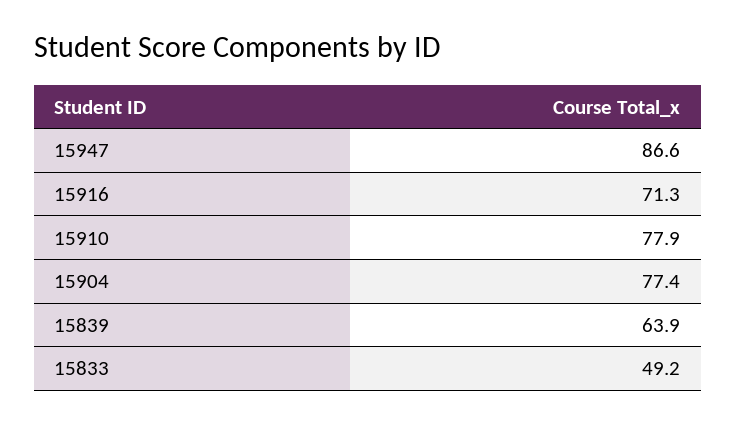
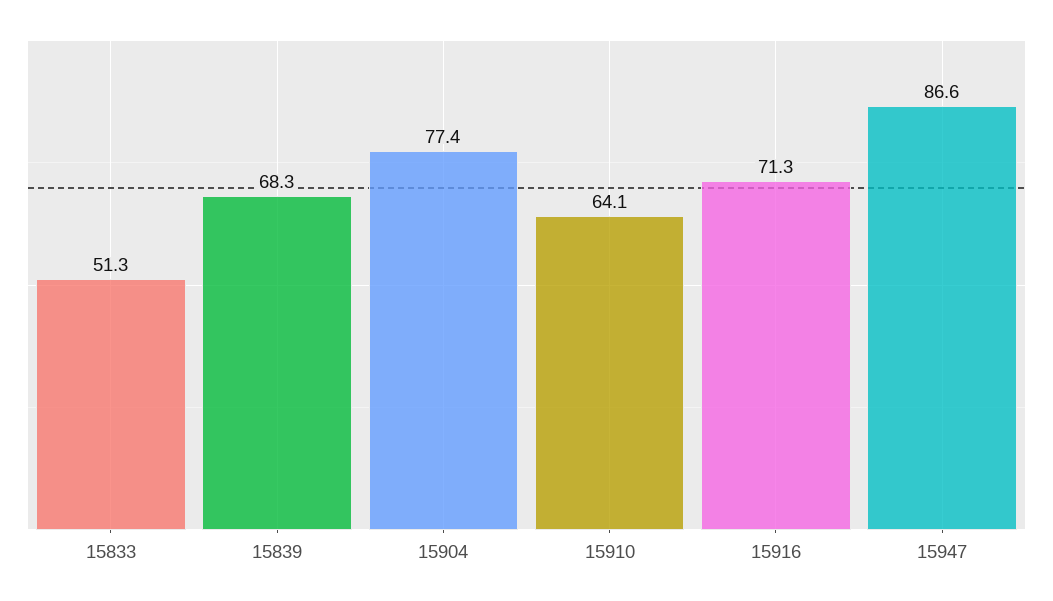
15910: 77.9 -> 64.1
15839: 63.9 -> 68.3
15833: 49.2 -> 51.3

